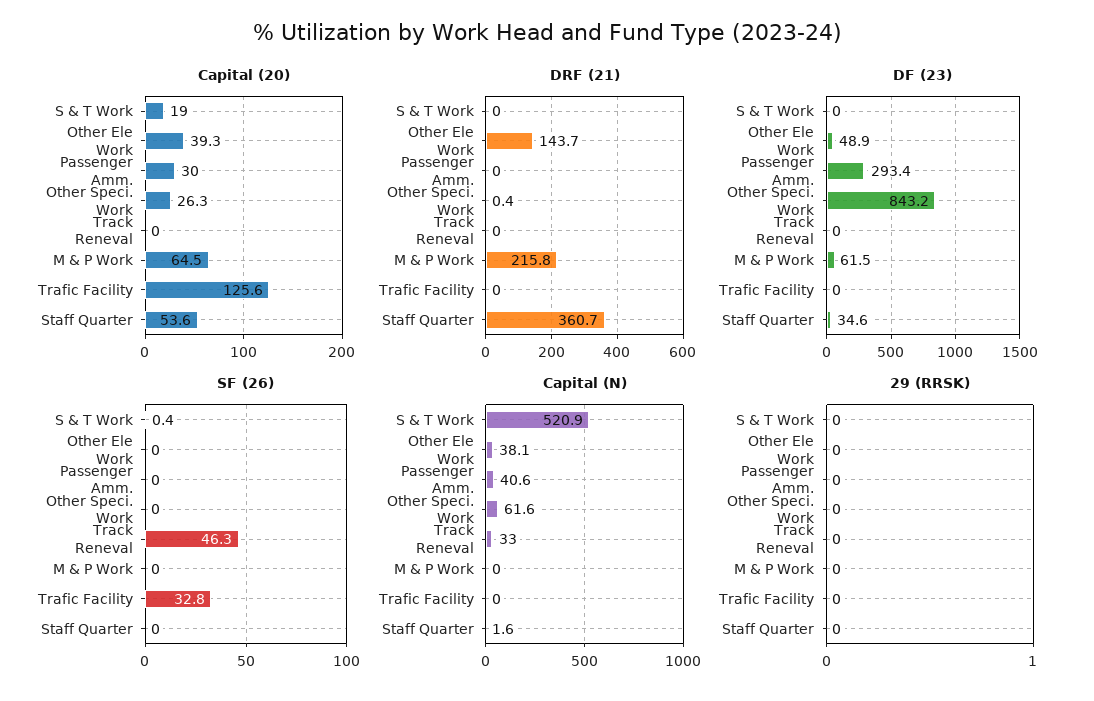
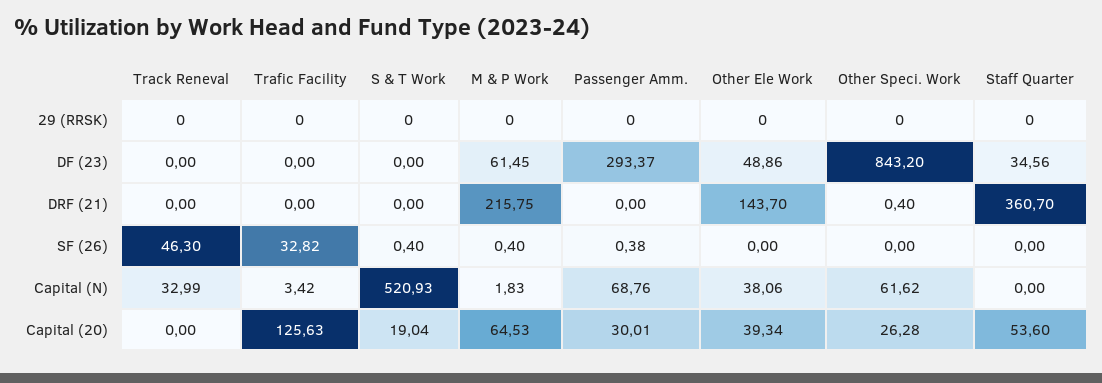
SF (26), Passenger Amm.: 0 -> 0.38
SF (26), M & P Work: 0 -> 0.4
Capital (N), Passenger Amm.: 40.6 -> 68.76
Capital (N), M & P Work: 0 -> 1.83
Capital (N), Trafic Facility: 0 -> 3.42
Capital (N), Staff Quarter: 1.6 -> 0

